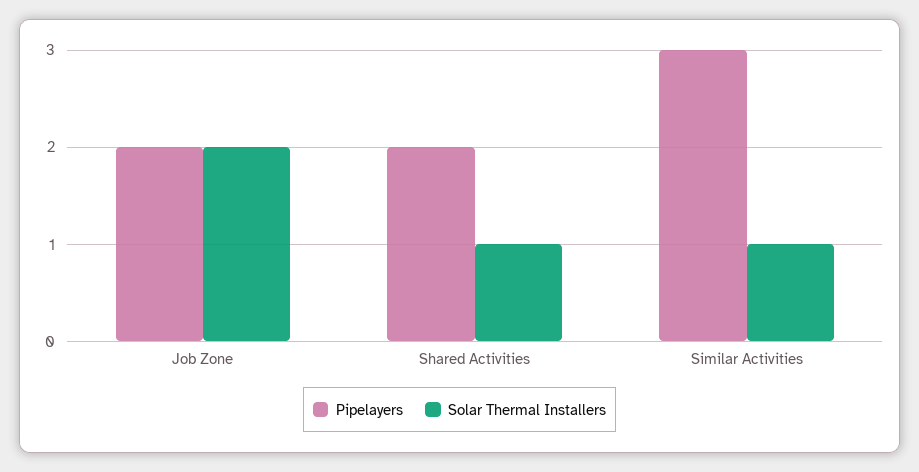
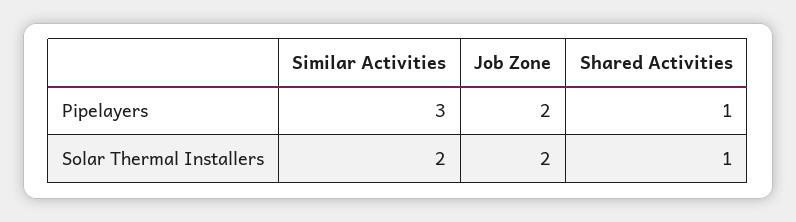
Pipelayers, Shared Activities: 2 -> 1
Solar Thermal Installers, Similar Activities: 1 -> 2

